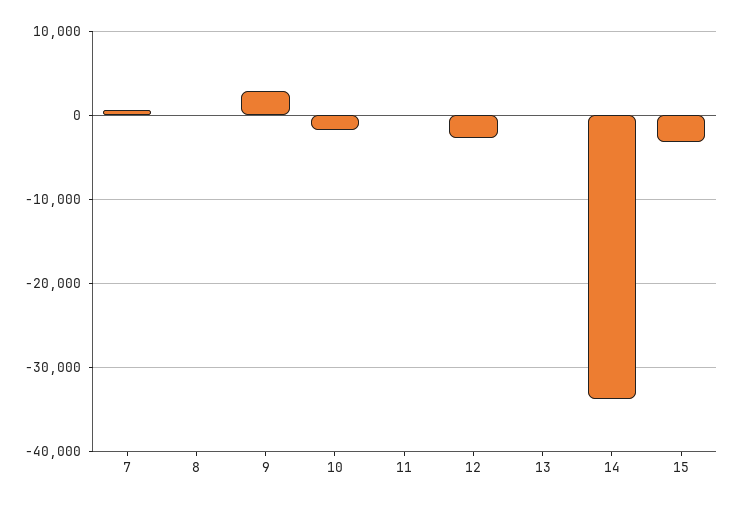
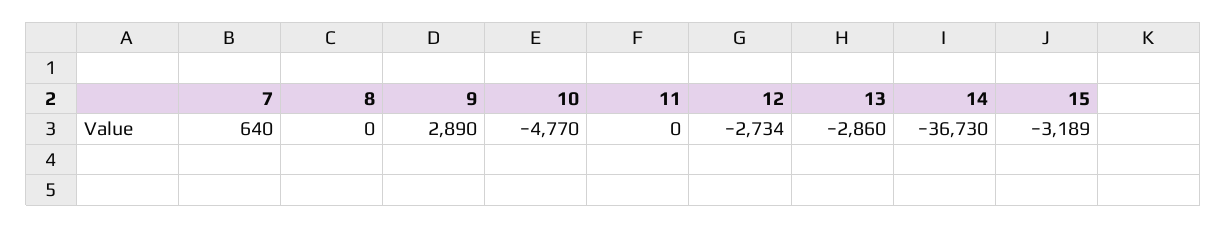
10: -2000 -> -4770
13: 0 -> -2860
14: -34000 -> -36730

